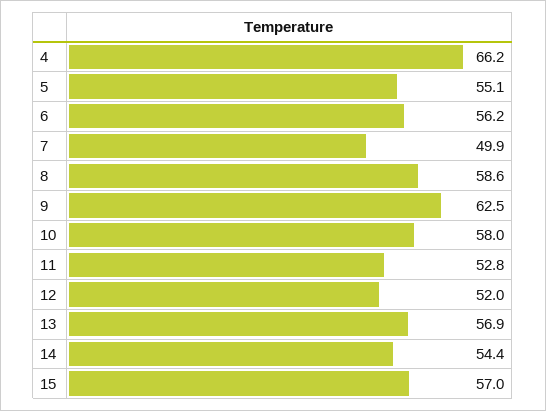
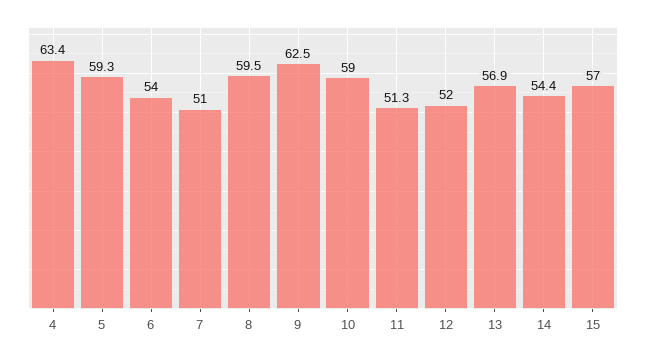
4: 66.2 -> 63.4
5: 55.1 -> 59.3
6: 56.2 -> 54
7: 49.9 -> 51
8: 58.6 -> 59.5
10: 58 -> 59
11: 52.8 -> 51.3

